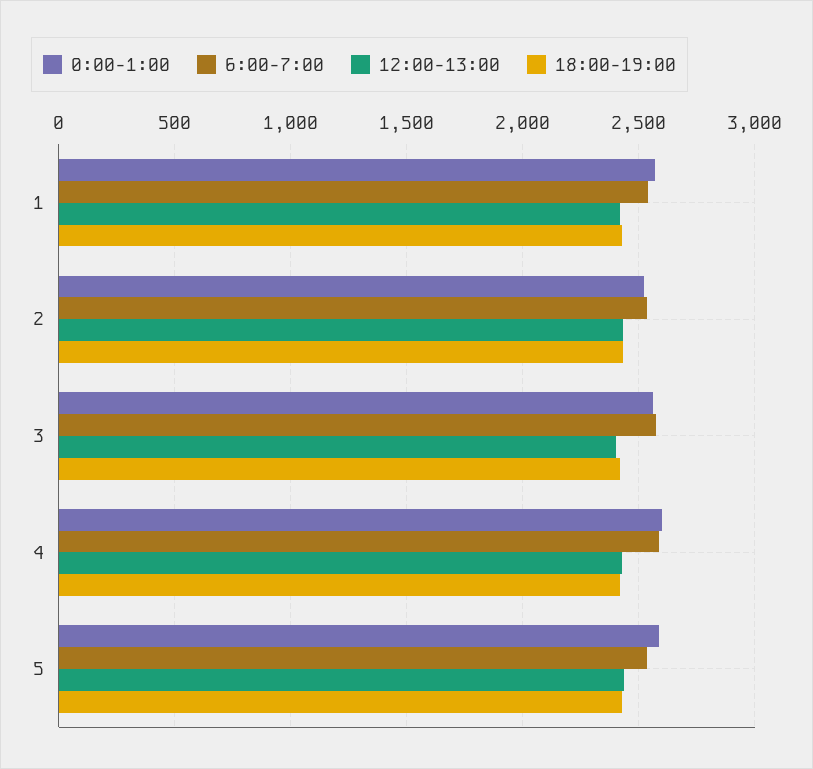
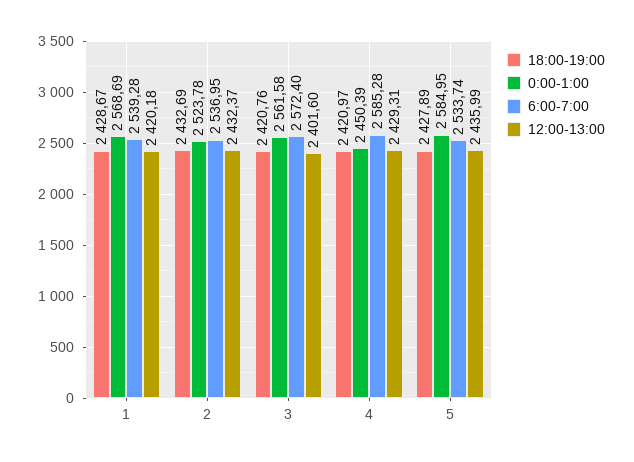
0:00-1:00, 4: 2600 -> 2450.39

